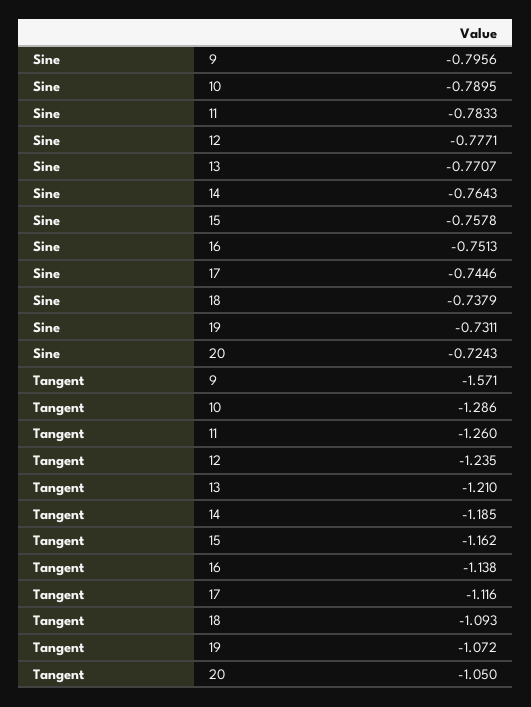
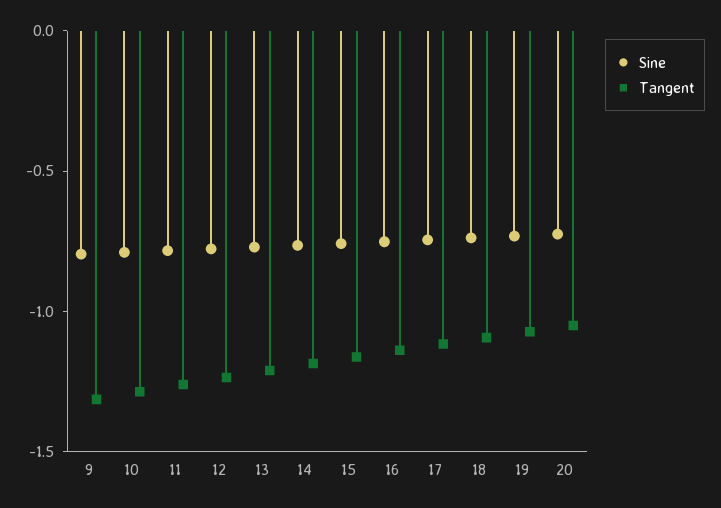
Tangent, 9: -1.571 -> -1.3

